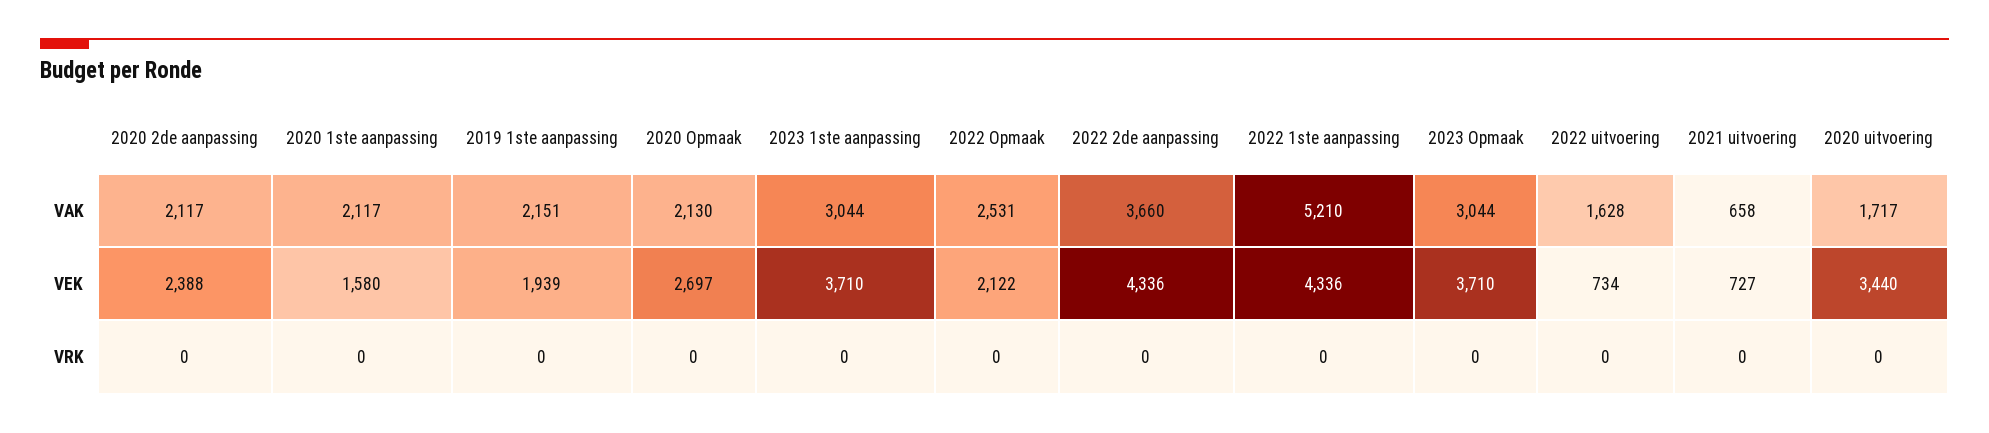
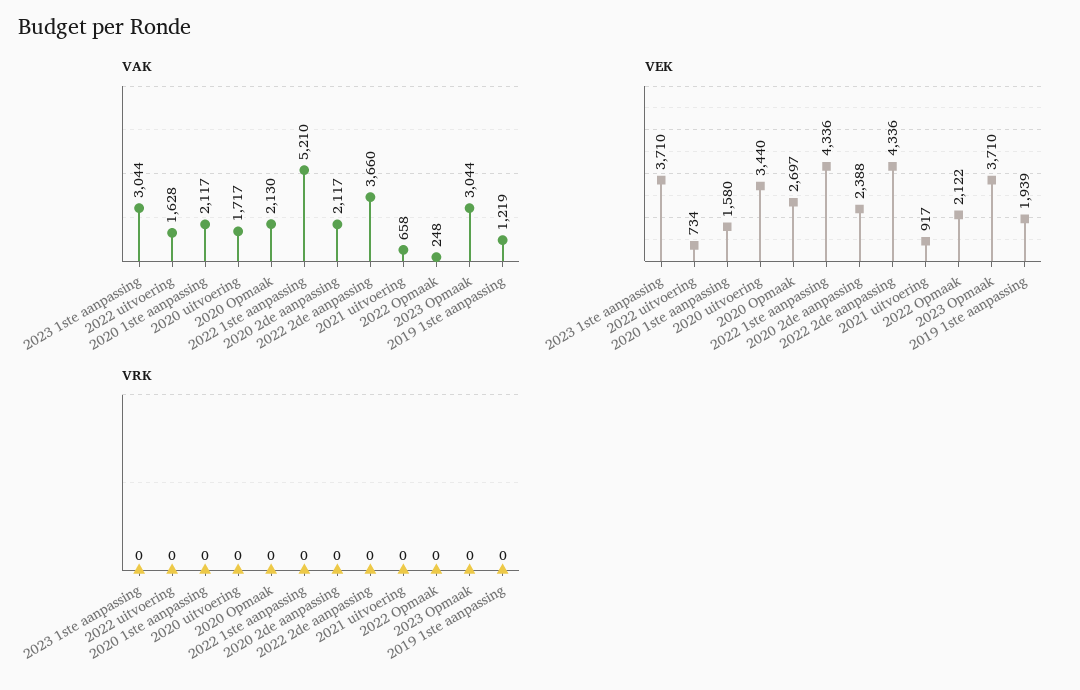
VAK, 2019 1ste aanpassing: 2151 -> 1219
VAK, 2022 Opmaak: 2531 -> 248
VEK, 2021 uitvoering: 727 -> 917

